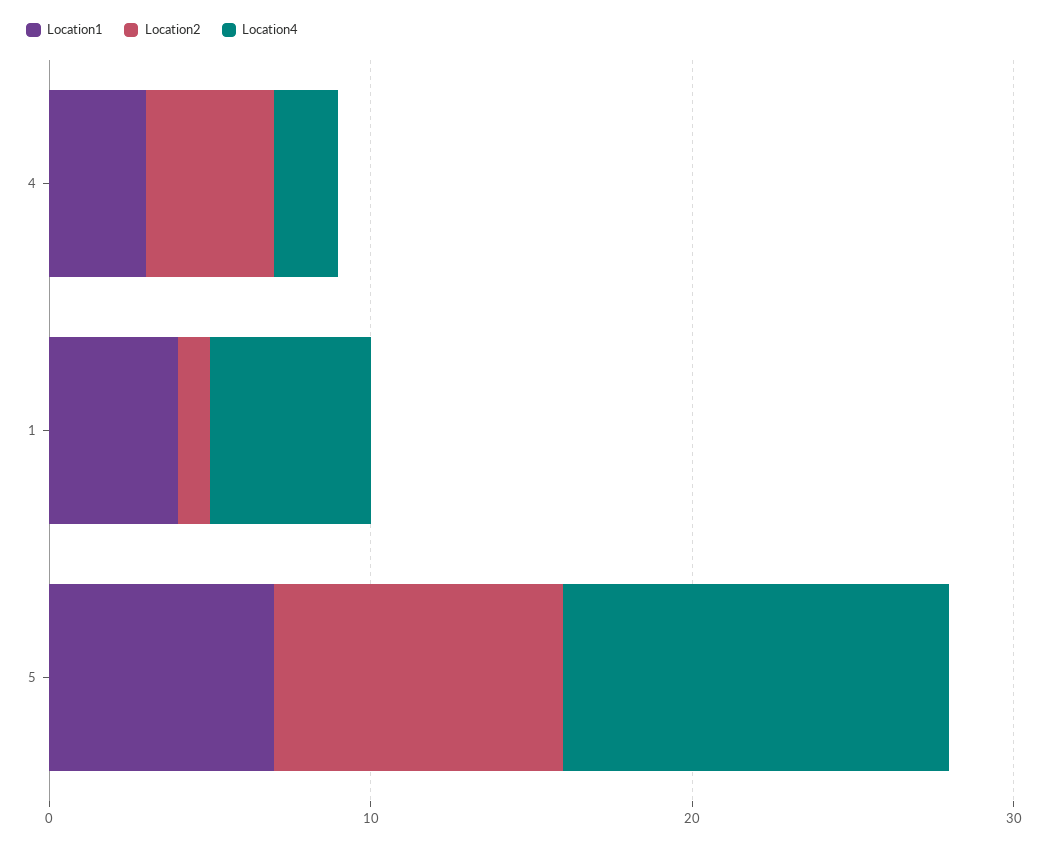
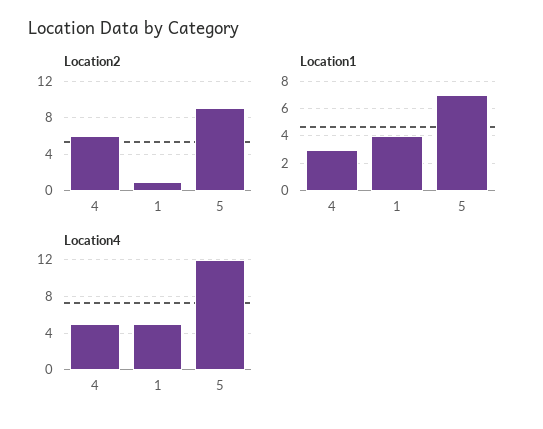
Location2, 4: 4 -> 6
Location4, 4: 2 -> 5

